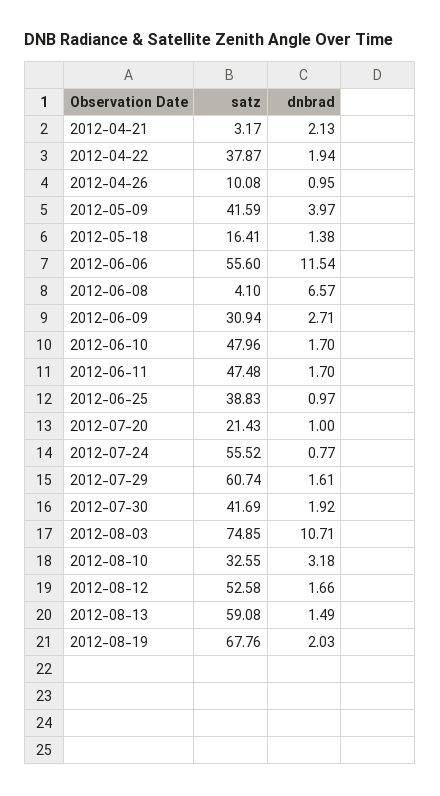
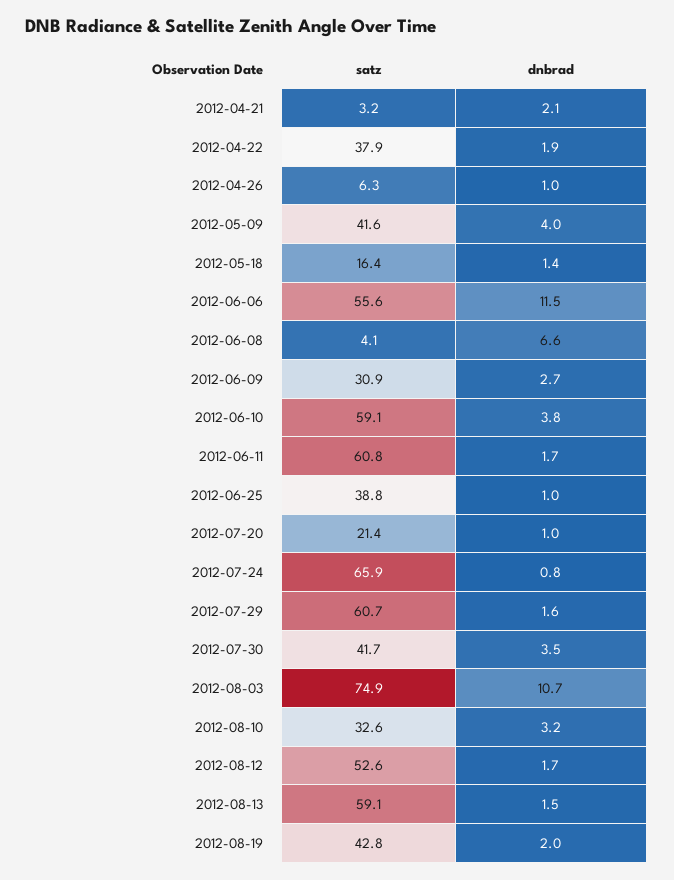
satz, 2012-04-26: 10.08 -> 6.3
satz, 2012-06-10: 47.96 -> 59.1
dnbrad, 2012-06-10: 1.7 -> 3.8
satz, 2012-06-11: 47.48 -> 60.8
satz, 2012-07-24: 55.52 -> 65.9
dnbrad, 2012-07-30: 1.92 -> 3.5
satz, 2012-08-19: 67.76 -> 42.8

